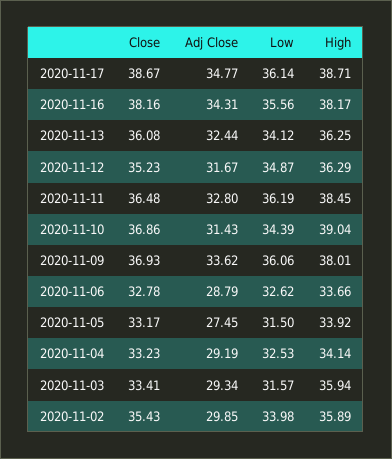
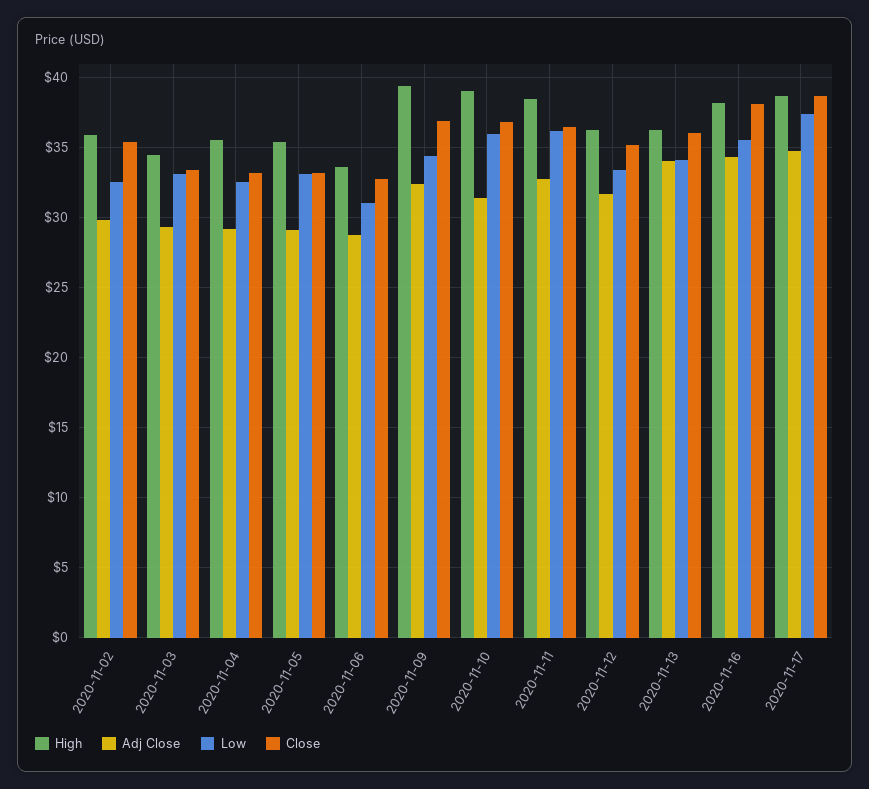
Low, 2020-11-17: 36.14 -> 37.5
Adj Close, 2020-11-13: 32.44 -> 34
Low, 2020-11-12: 34.87 -> 33.5
Low, 2020-11-10: 34.39 -> 36
Adj Close, 2020-11-09: 33.62 -> 32.5
Low, 2020-11-09: 36.06 -> 34.5
High, 2020-11-09: 38.01 -> 39.5
Low, 2020-11-06: 32.62 -> 31
Adj Close, 2020-11-05: 27.45 -> 29
Low, 2020-11-05: 31.5 -> 33
High, 2020-11-05: 33.92 -> 35.5
High, 2020-11-04: 34.14 -> 35.5
Low, 2020-11-03: 31.57 -> 33
High, 2020-11-03: 35.94 -> 34.5
Low, 2020-11-02: 33.98 -> 32.5

